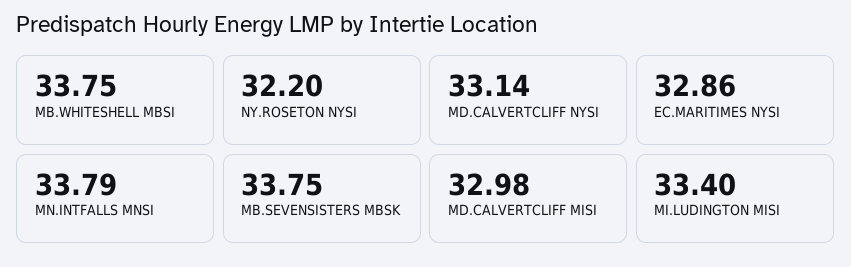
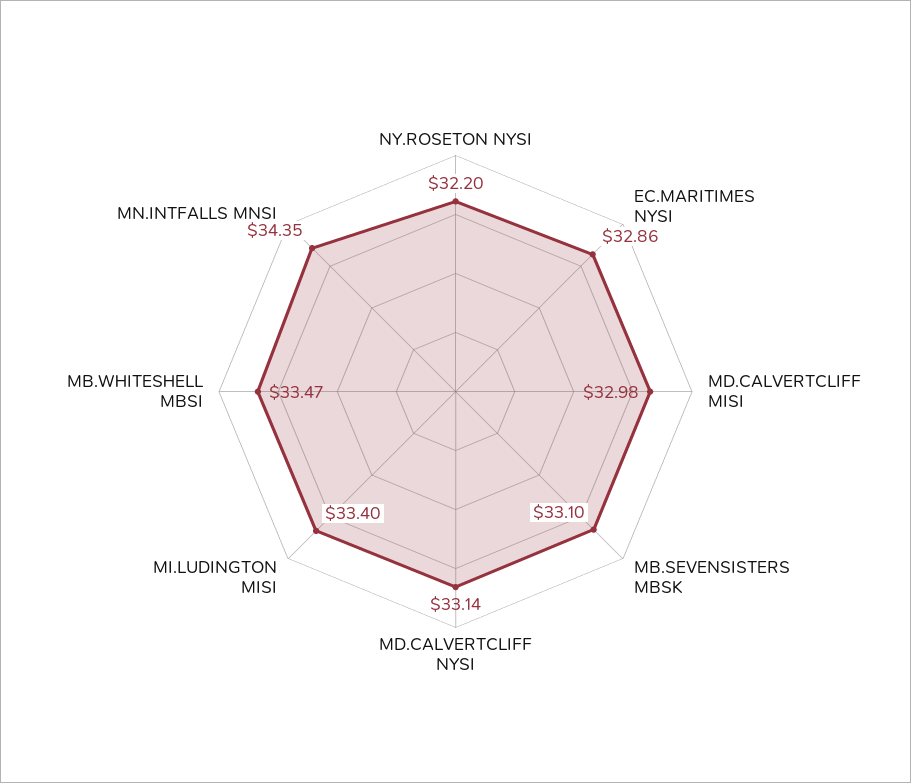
MB.WHITESHELL MBSI: 33.75 -> 33.47
MN.INTFALLS MNSI: 33.79 -> 34.35
MB.SEVENSISTERS MBSK: 33.75 -> 33.1

